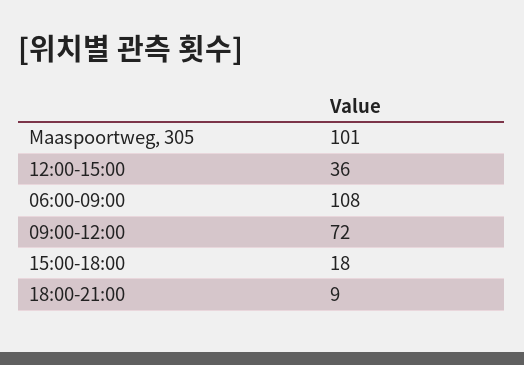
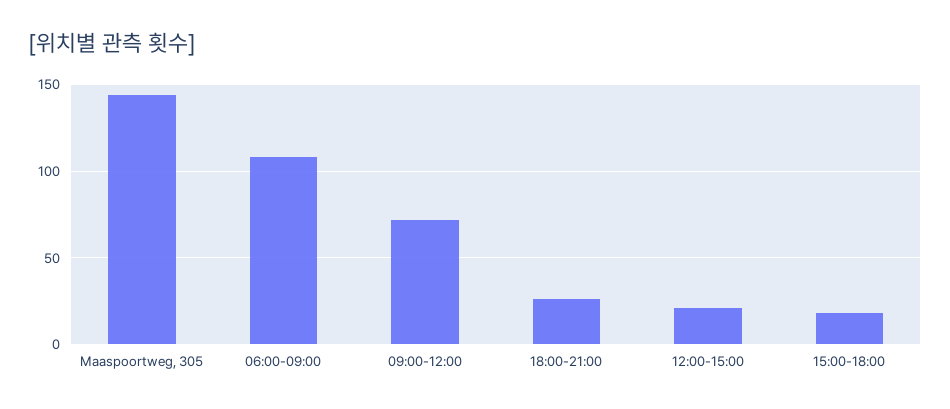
Maaspoortweg, 305: 101 -> 145
12:00-15:00: 36 -> 20
18:00-21:00: 9 -> 25

